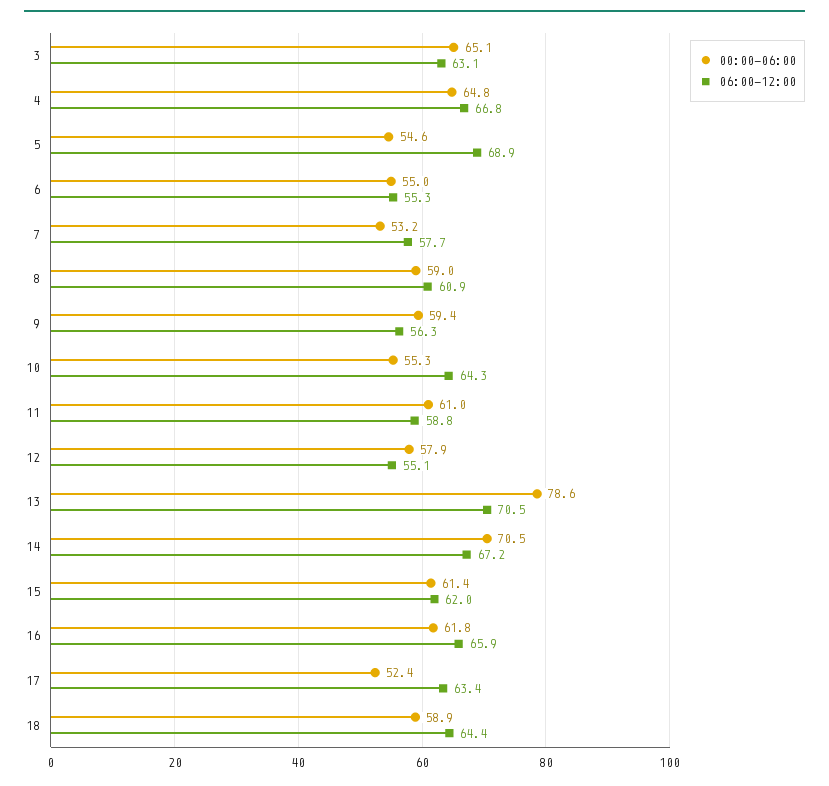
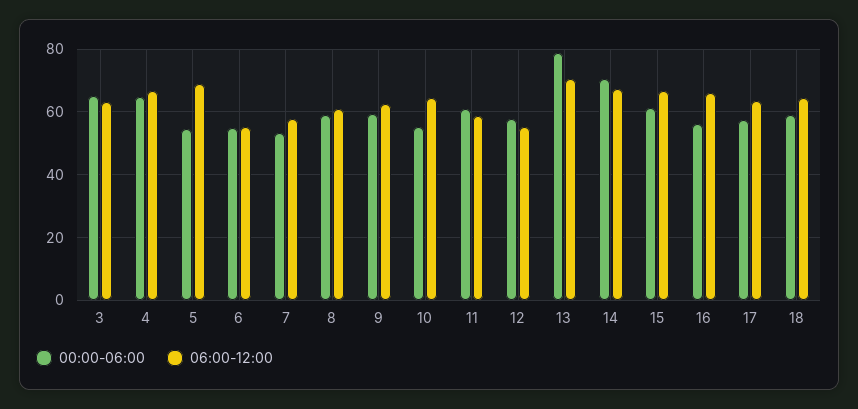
06:00-12:00, 9: 56.3 -> 62
06:00-12:00, 15: 62 -> 66
00:00-06:00, 16: 61.8 -> 56
00:00-06:00, 17: 52.4 -> 58

